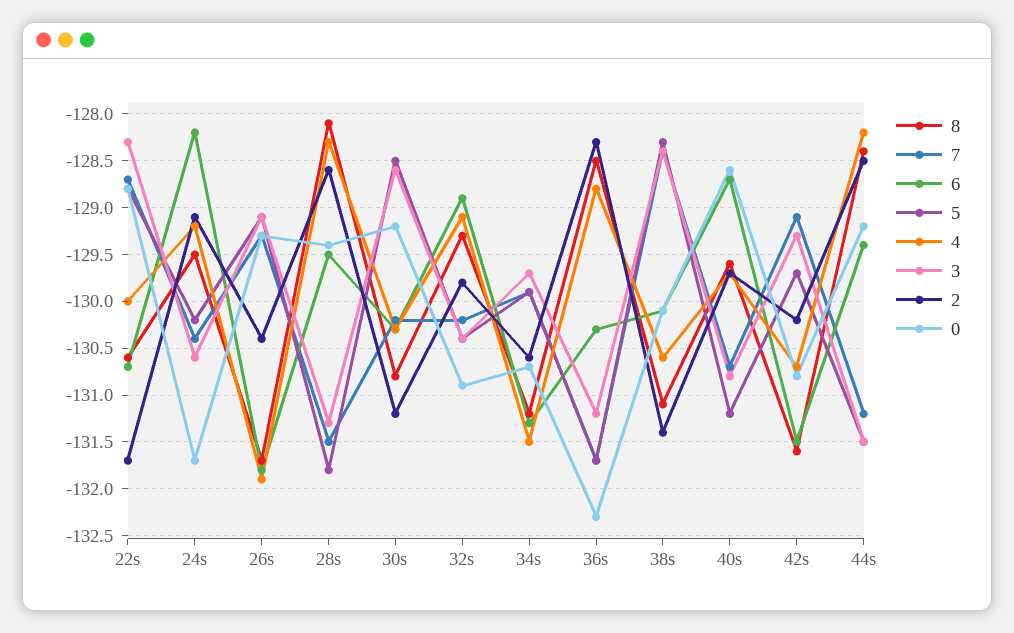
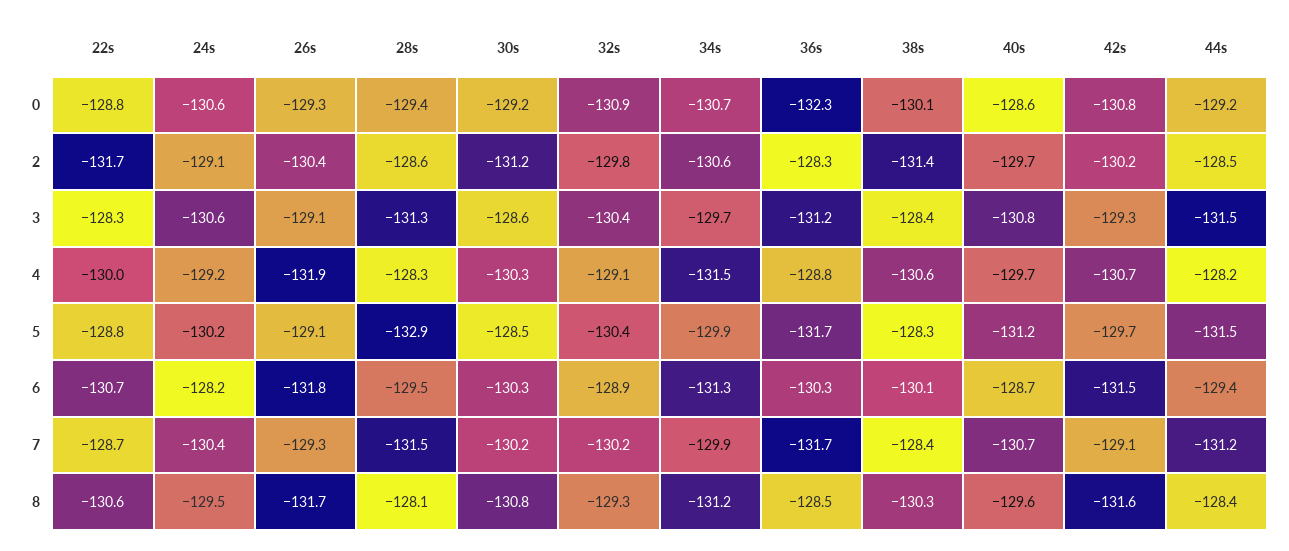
0, 24s: -131.7 -> -130.6
5, 28s: -131.8 -> -132.9
8, 38s: -131.1 -> -130.3

